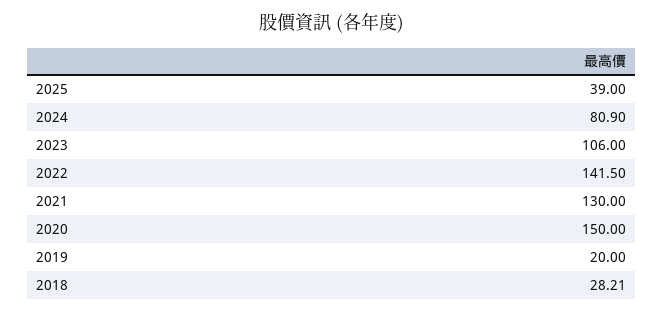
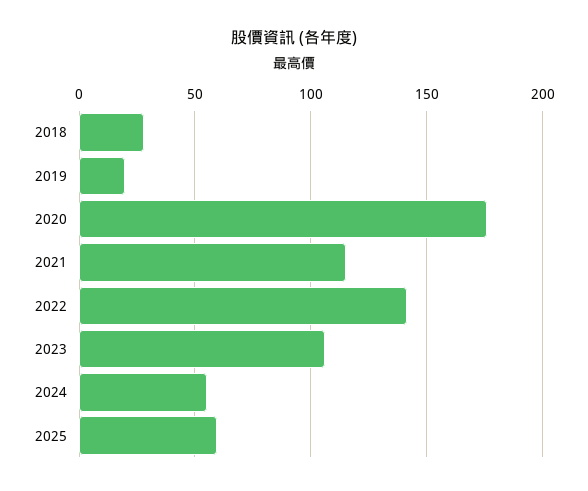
2025: 39 -> 60
2024: 80.9 -> 55
2021: 130 -> 115
2020: 150 -> 175

